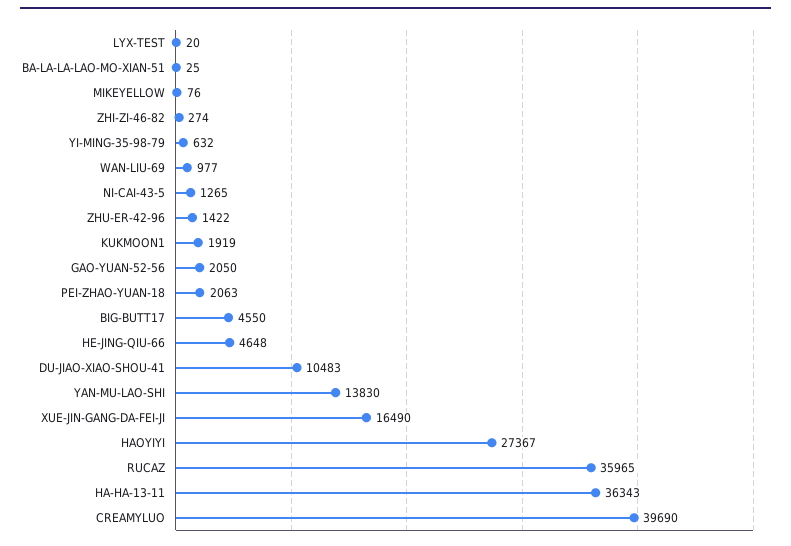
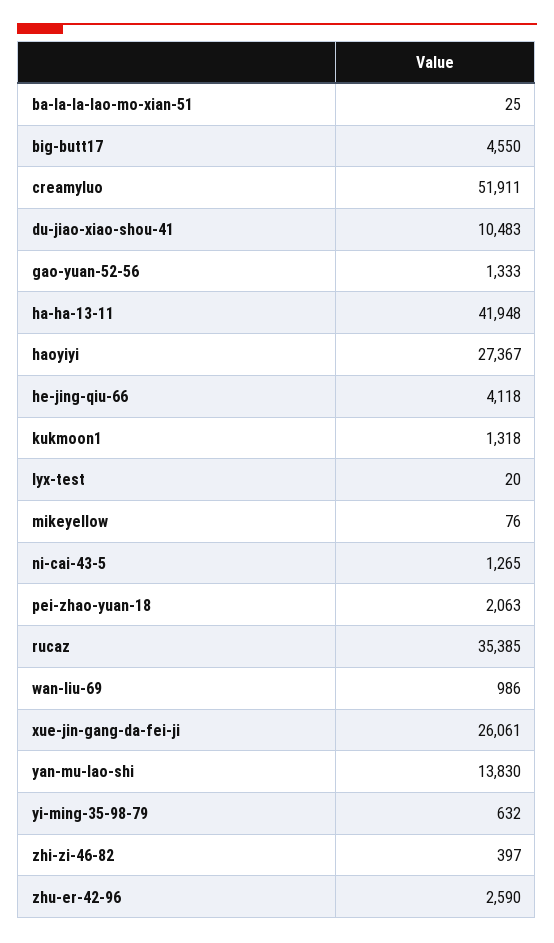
ZHI-ZI-46-82: 274 -> 397
WAN-LIU-69: 977 -> 986
ZHU-ER-42-96: 1422 -> 2590
KUKMOON1: 1919 -> 1318
GAO-YUAN-52-56: 2050 -> 1333
HE-JING-QIU-66: 4648 -> 4118
XUE-JIN-GANG-DA-FEI-JI: 16490 -> 26061
RUCAZ: 35965 -> 35385
HA-HA-13-11: 36343 -> 41948
CREAMYLUO: 39690 -> 51911

